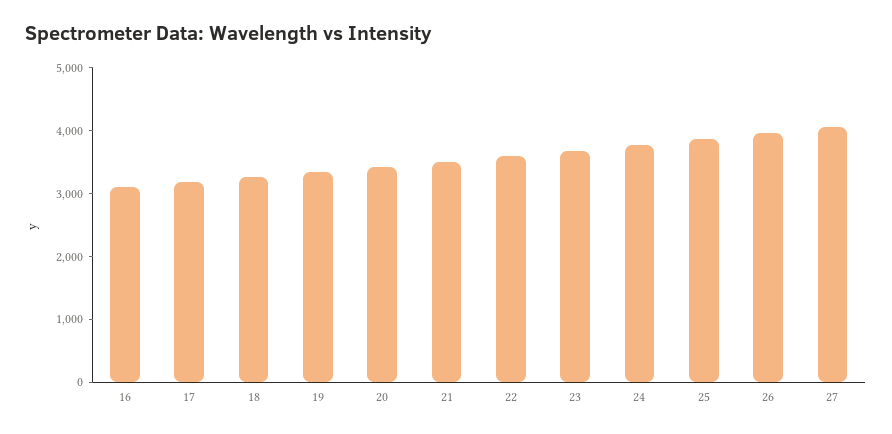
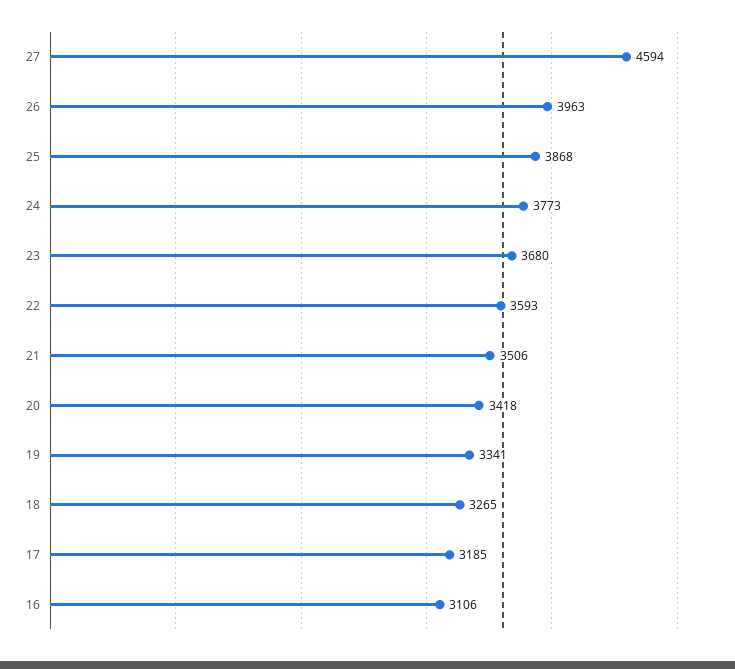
27: 4000 -> 4594

